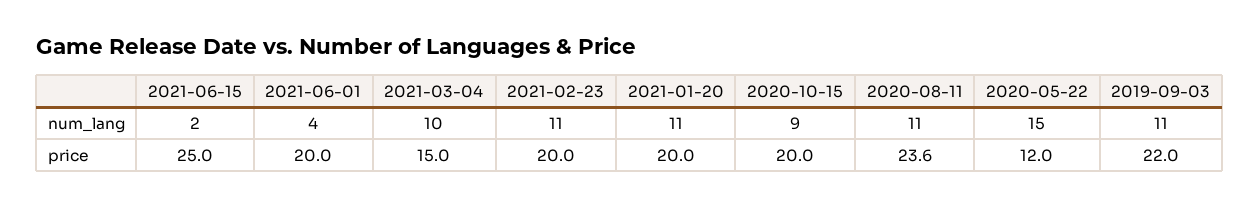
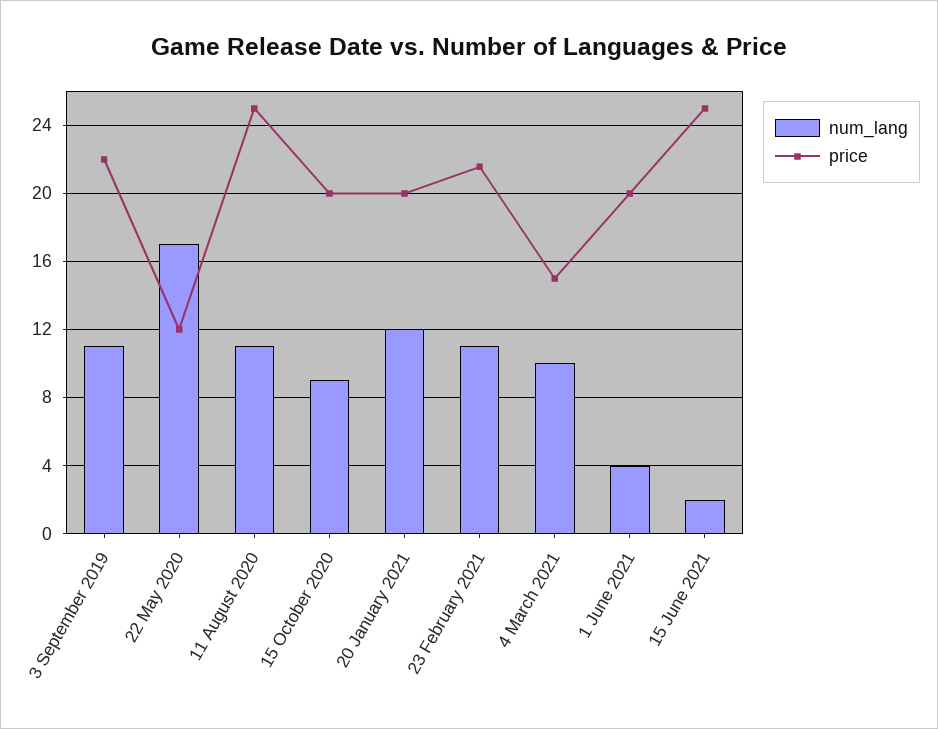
num_lang, 2021-01-20: 11 -> 12
num_lang, 2020-05-22: 15 -> 17
price, 2021-02-23: 20 -> 21.5
price, 2020-08-11: 23.6 -> 25

